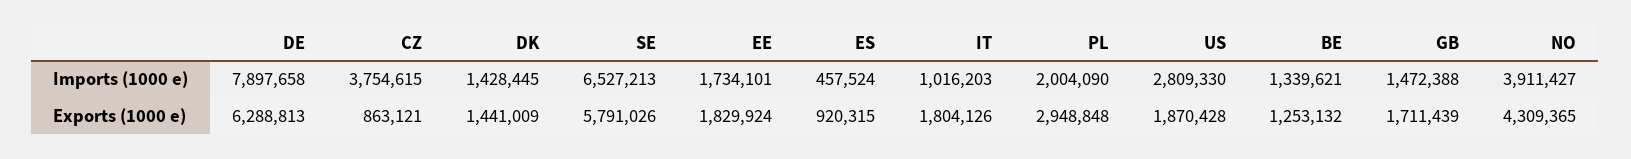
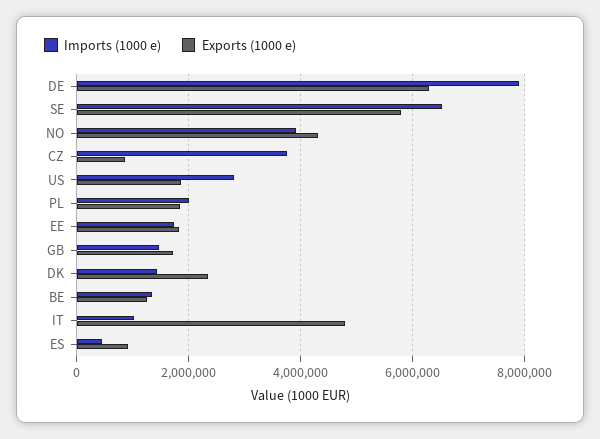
Exports (1000 e), DK: 1441009 -> 2400000
Exports (1000 e), IT: 1804126 -> 4800000
Exports (1000 e), PL: 2948848 -> 1800000

